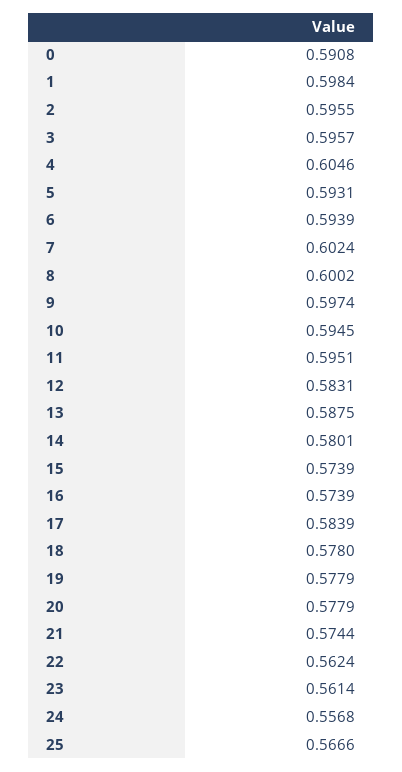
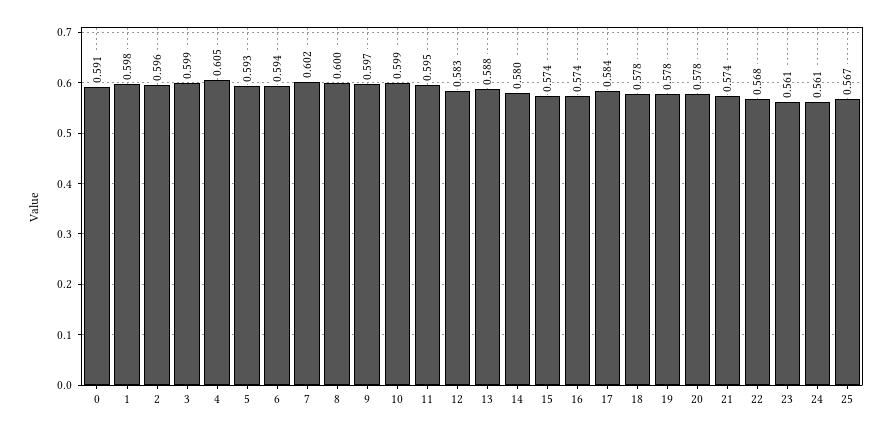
3: 0.5957 -> 0.599
10: 0.5945 -> 0.599
22: 0.5624 -> 0.568
24: 0.5568 -> 0.561

